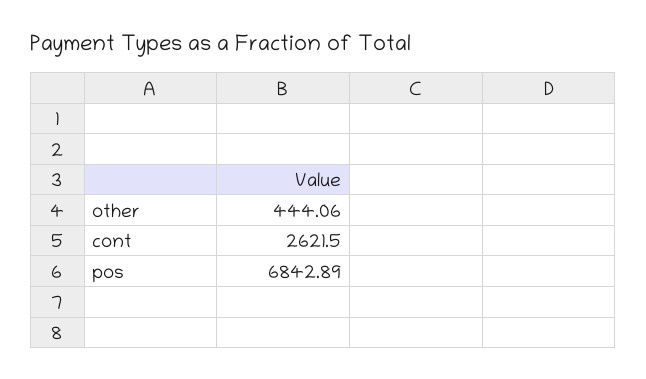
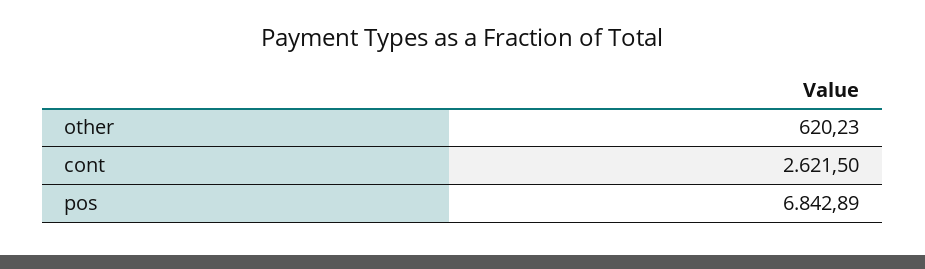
other: 444.06 -> 620.23

